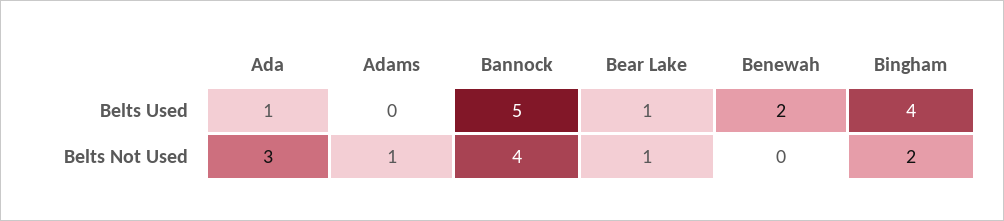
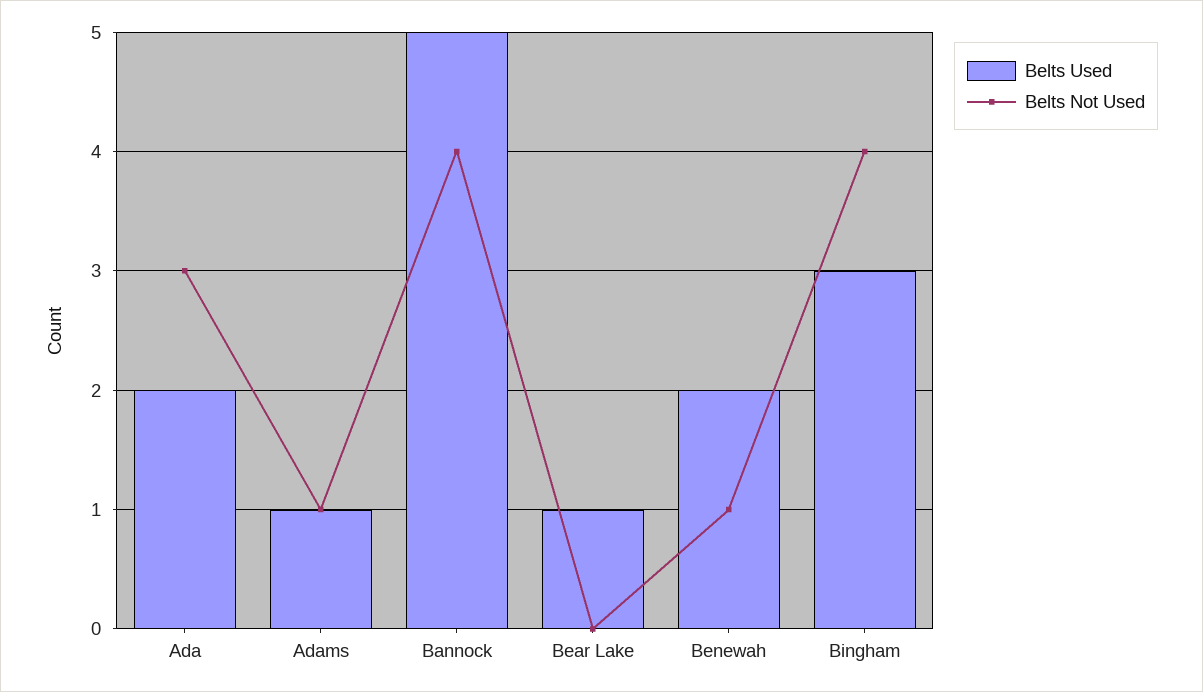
Belts Used, Ada: 1 -> 2
Belts Used, Adams: 0 -> 1
Belts Used, Bingham: 4 -> 3
Belts Not Used, Bear Lake: 1 -> 0
Belts Not Used, Benewah: 0 -> 1
Belts Not Used, Bingham: 2 -> 4

